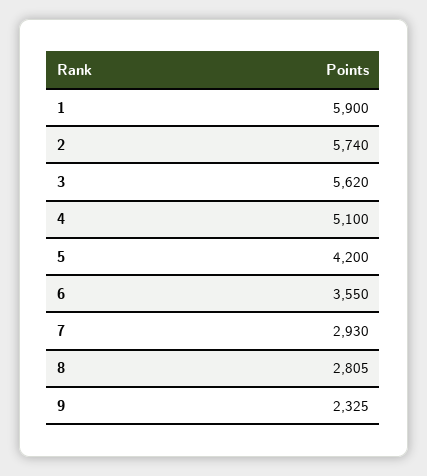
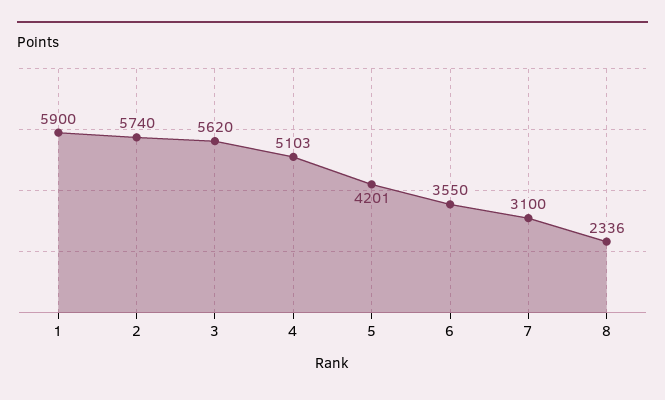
4: 5100 -> 5103
5: 4200 -> 4201
7: 2930 -> 3100
8: 2805 -> 2336
9: 2325 -> none

